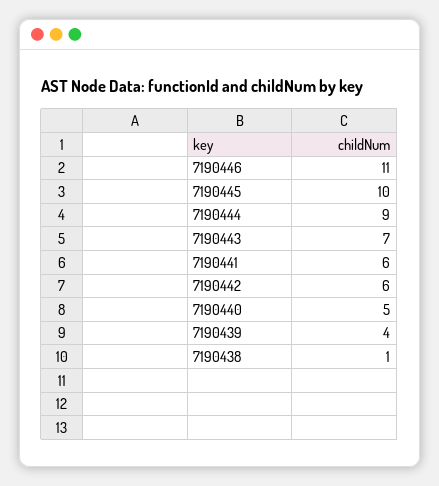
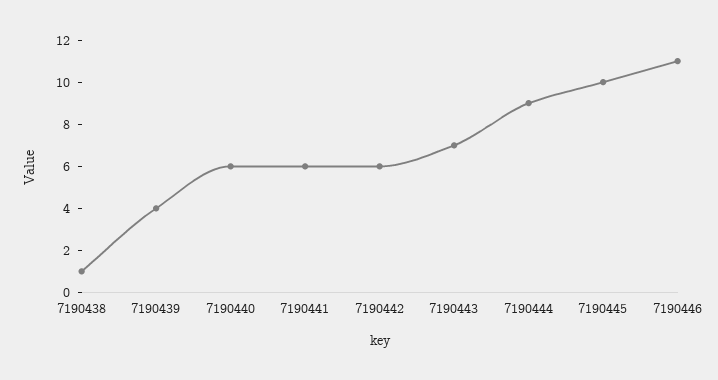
7190440: 5 -> 6

